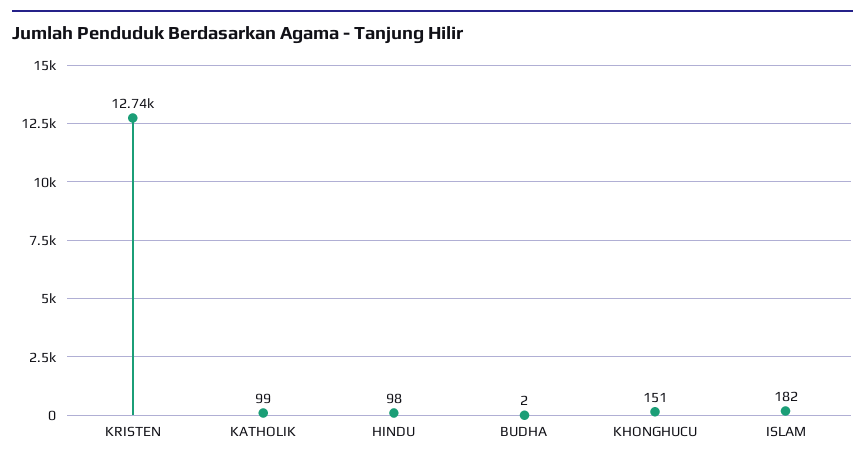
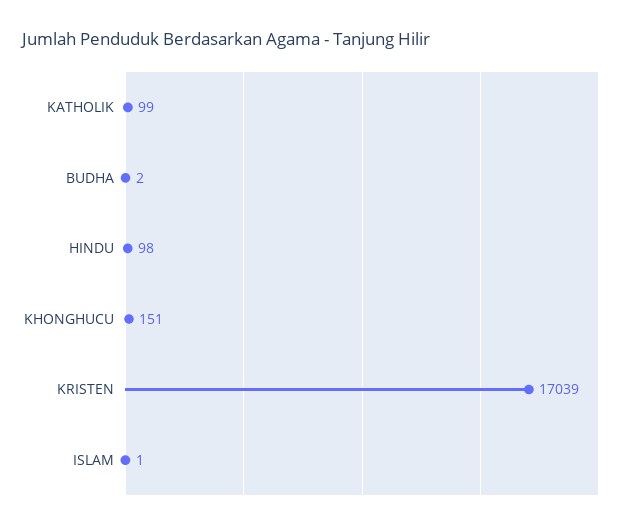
KRISTEN: 12740 -> 17039
ISLAM: 182 -> 1

